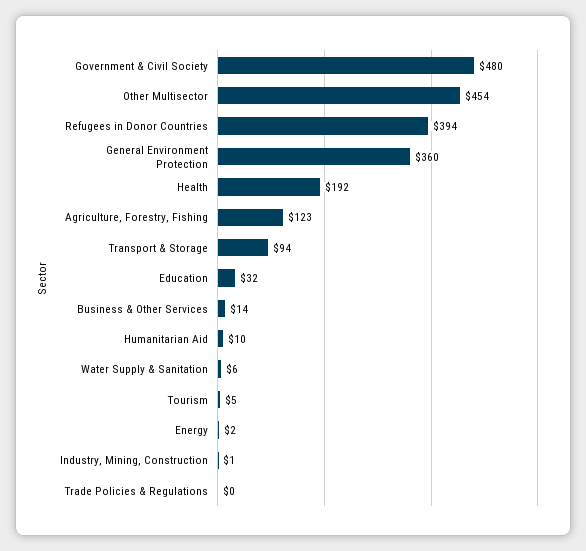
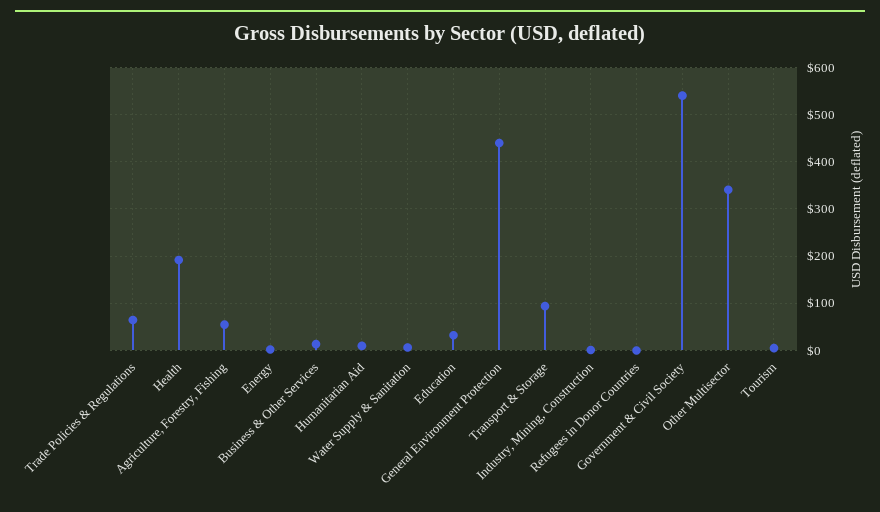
Government & Civil Society: 480 -> 540
Other Multisector: 454 -> 340
Refugees in Donor Countries: 394 -> 0
General Environment Protection: 360 -> 440
Agriculture, Forestry, Fishing: 123 -> 60
Trade Policies & Regulations: 0 -> 60

